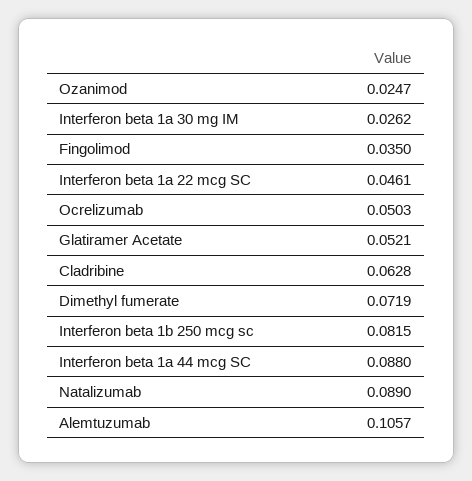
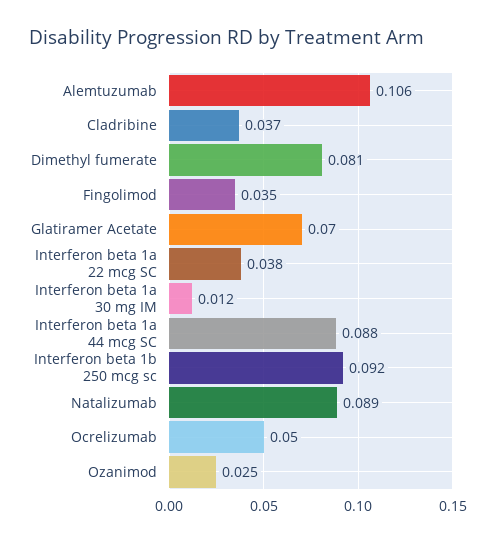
Interferon beta 1a 30 mg IM: 0.0262 -> 0.012
Interferon beta 1a 22 mcg SC: 0.0461 -> 0.038
Glatiramer Acetate: 0.0521 -> 0.07
Cladribine: 0.0628 -> 0.037
Dimethyl fumerate: 0.0719 -> 0.081
Interferon beta 1b 250 mcg sc: 0.0815 -> 0.092

